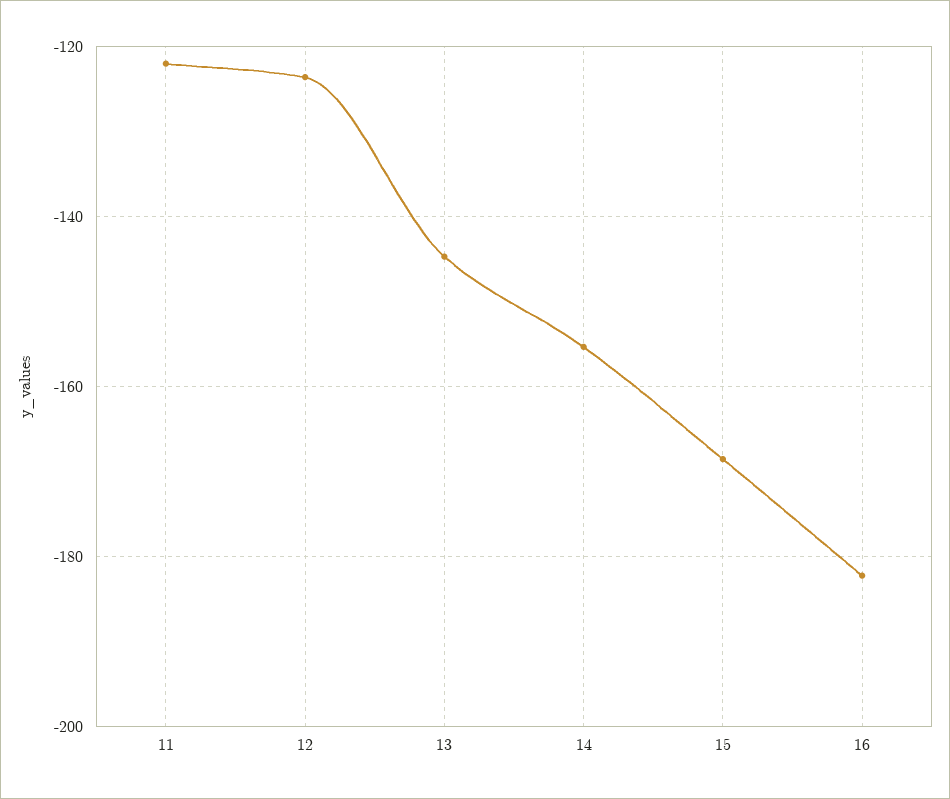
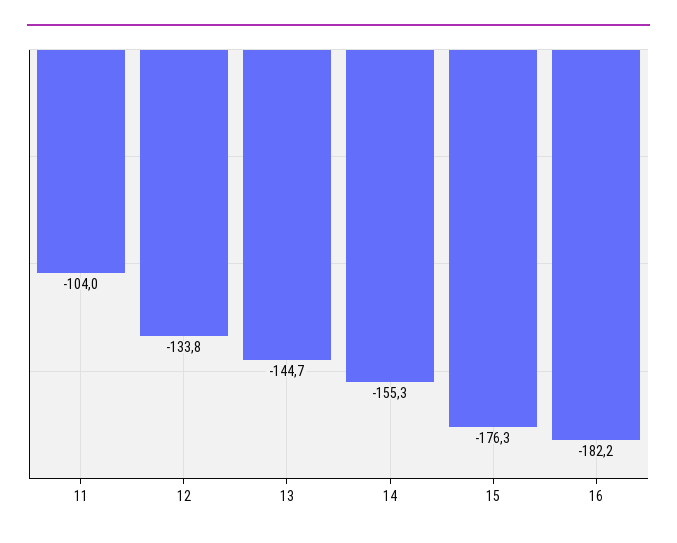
11: -122 -> -104
12: -124 -> -133.8
15: -168 -> -176.3

